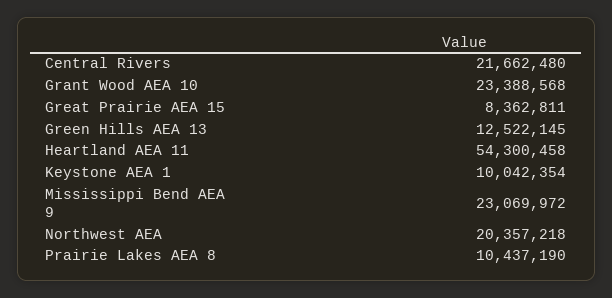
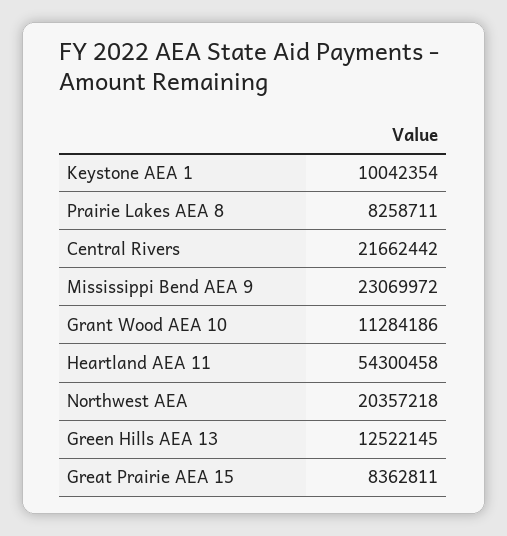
Central Rivers: 21662480 -> 21662442
Grant Wood AEA 10: 23388568 -> 11284186
Prairie Lakes AEA 8: 10437190 -> 8258711

